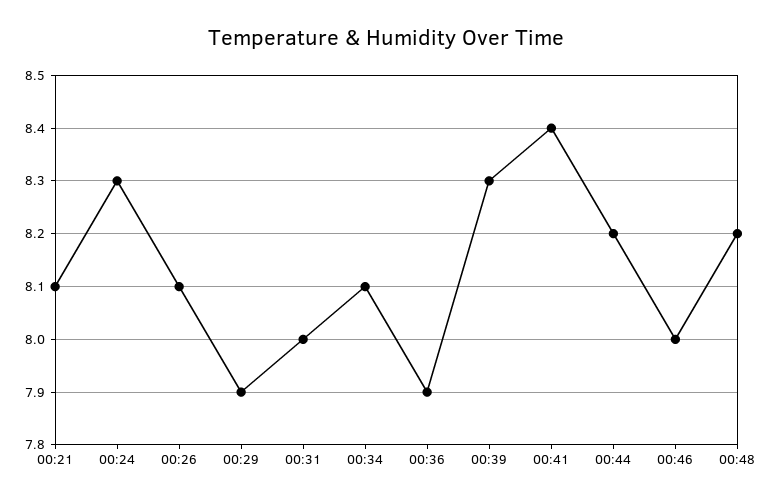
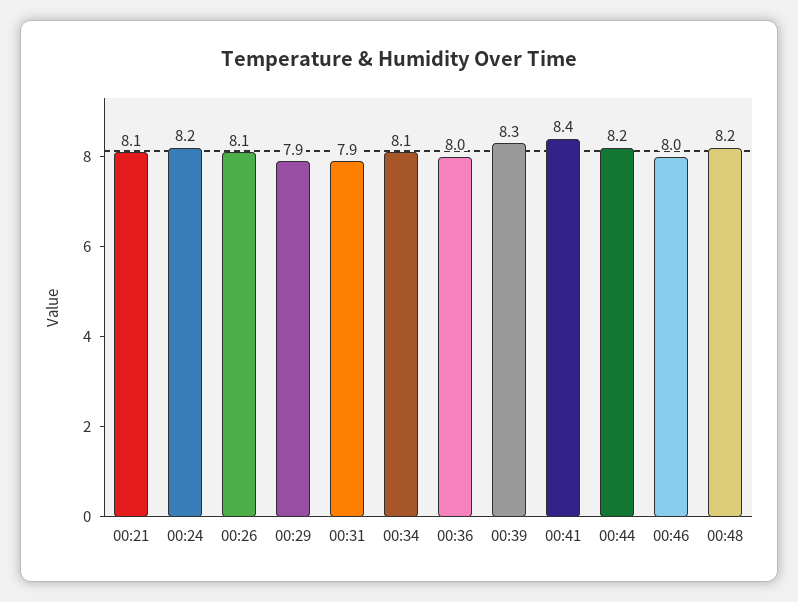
00:24: 8.3 -> 8.2
00:31: 8 -> 7.9
00:36: 7.9 -> 8

